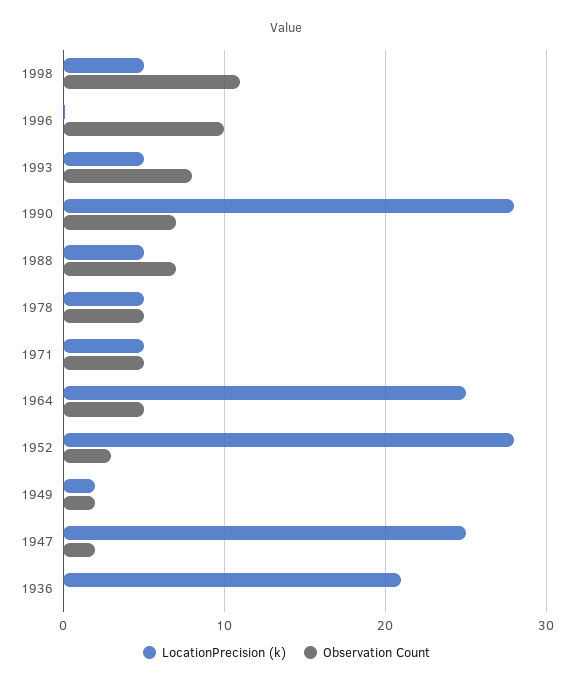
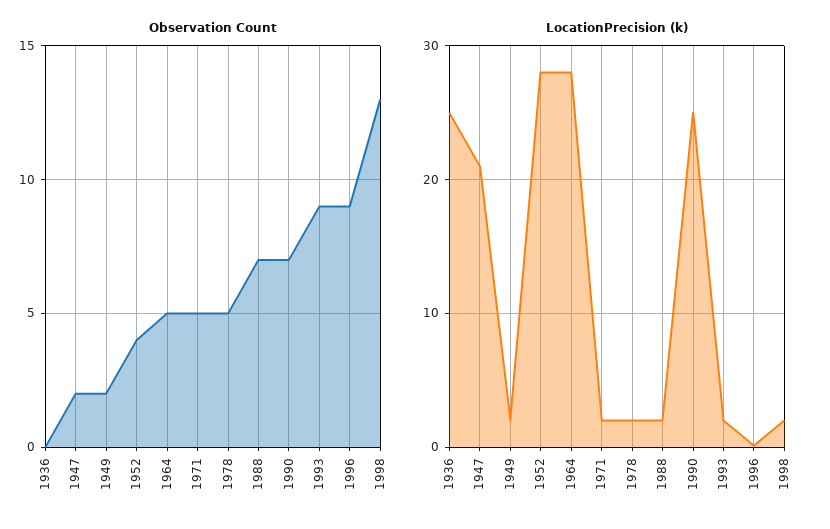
LocationPrecision (k), 1998: 5 -> 2
Observation Count, 1998: 11 -> 13
Observation Count, 1996: 10 -> 9
LocationPrecision (k), 1993: 5 -> 2
Observation Count, 1993: 8 -> 9
LocationPrecision (k), 1990: 28 -> 25
LocationPrecision (k), 1988: 5 -> 2
LocationPrecision (k), 1978: 5 -> 2
LocationPrecision (k), 1971: 5 -> 2
LocationPrecision (k), 1964: 25 -> 28
Observation Count, 1952: 3 -> 4
LocationPrecision (k), 1947: 25 -> 21
LocationPrecision (k), 1936: 21 -> 25

